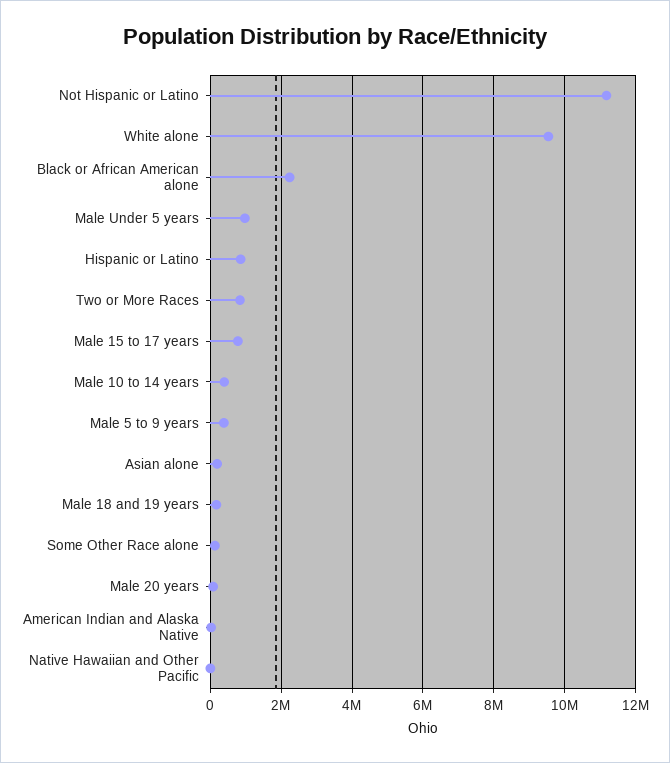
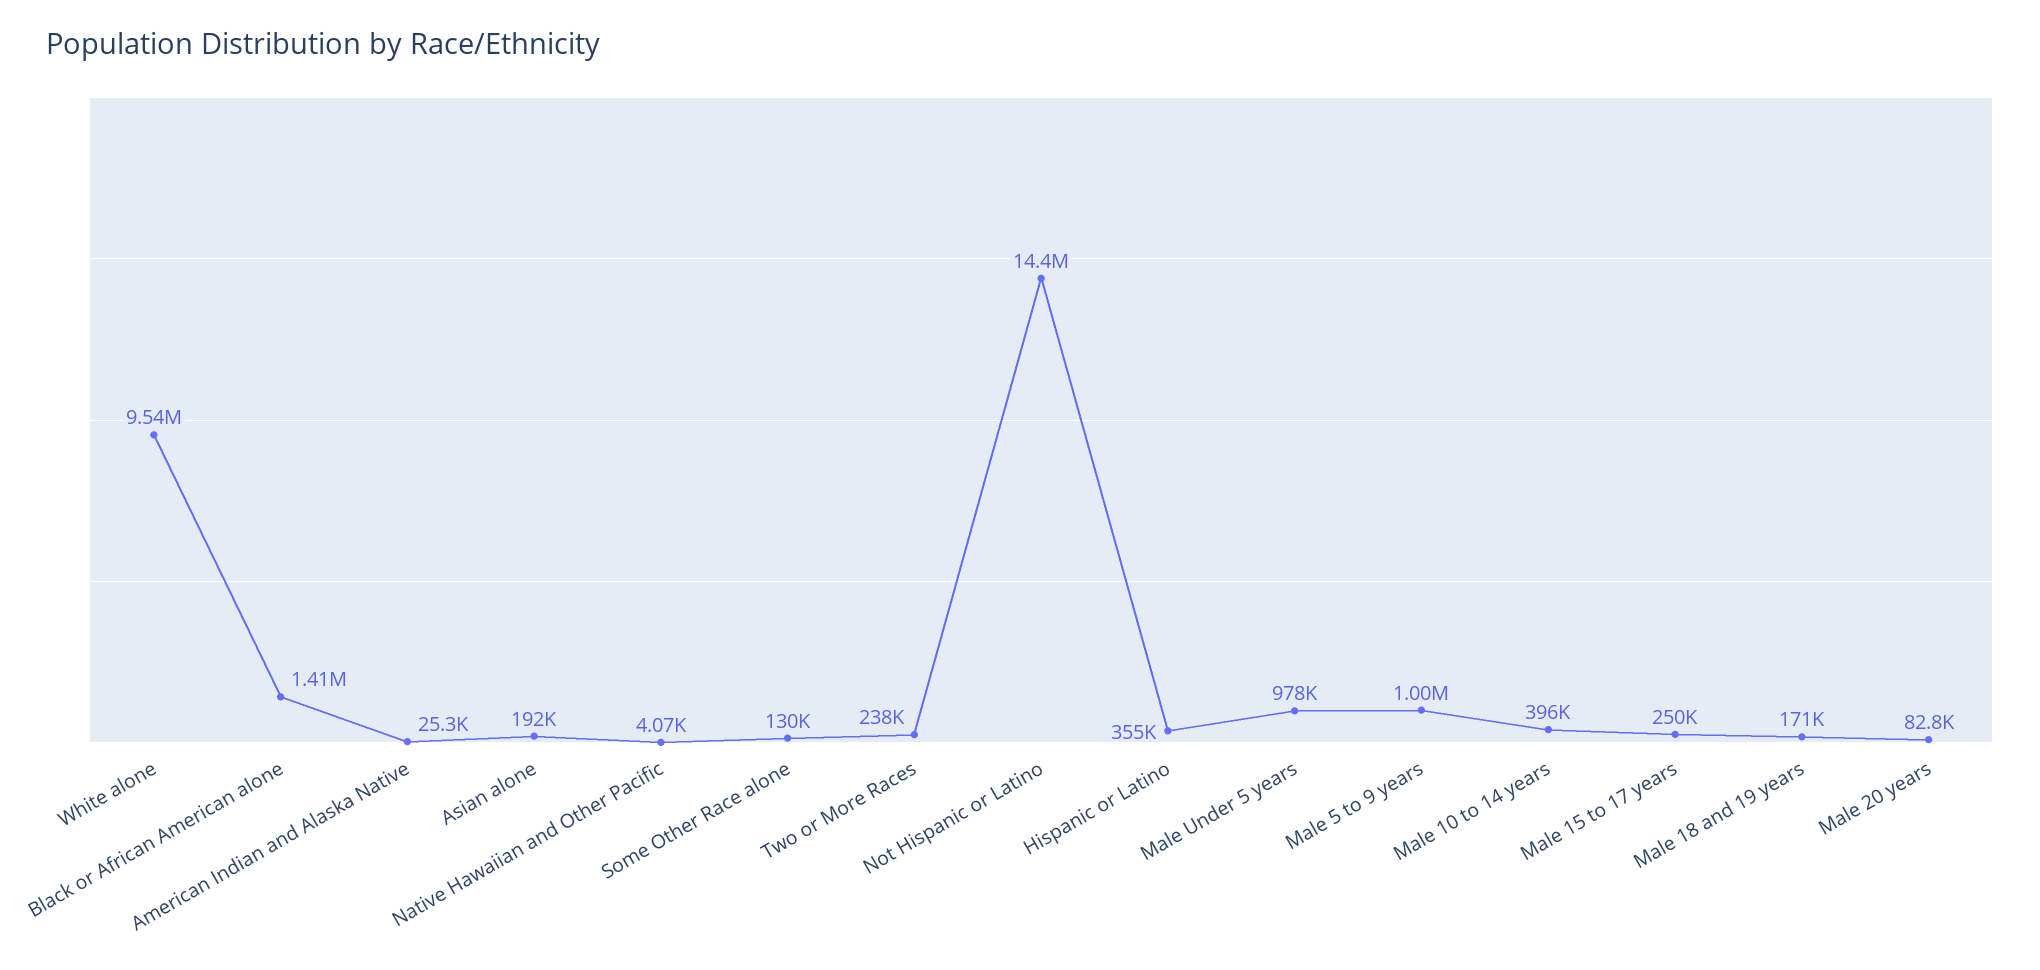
Not Hispanic or Latino: 11200000 -> 14400000
Black or African American alone: 2200000 -> 1410000
Hispanic or Latino: 800000 -> 355000
Two or More Races: 800000 -> 238000
Male 15 to 17 years: 800000 -> 250000
Male 5 to 9 years: 400000 -> 1000000

